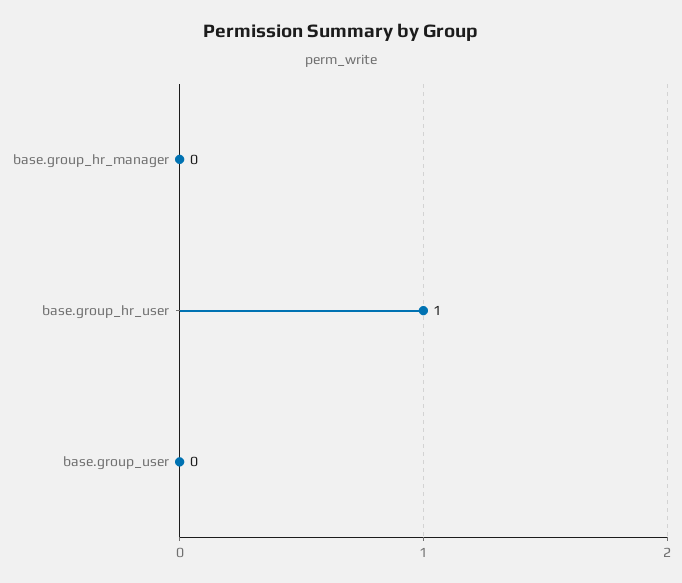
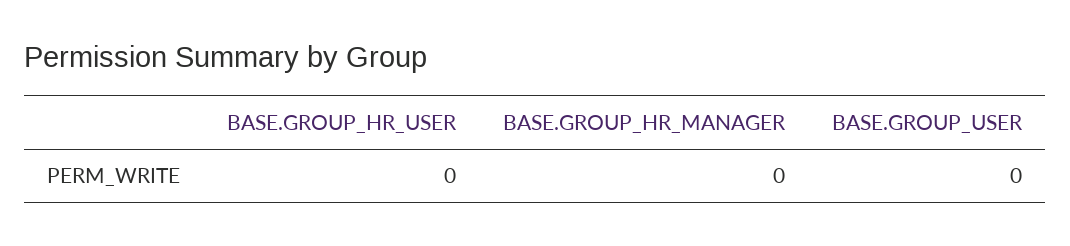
base.group_hr_user: 1 -> 0

